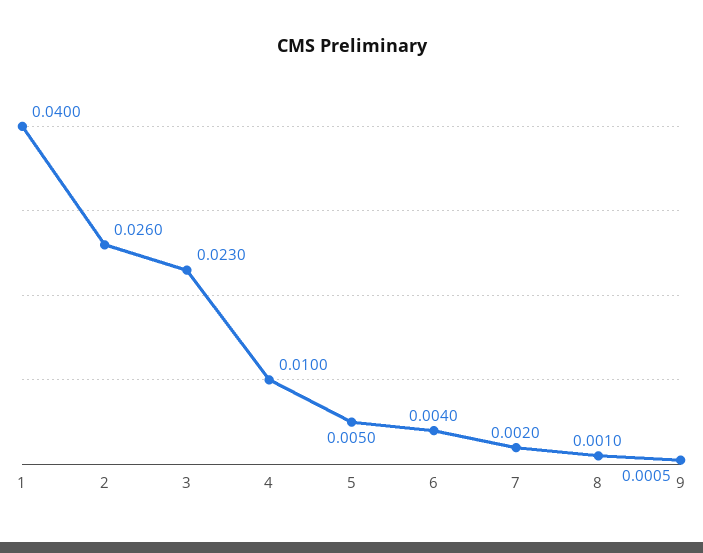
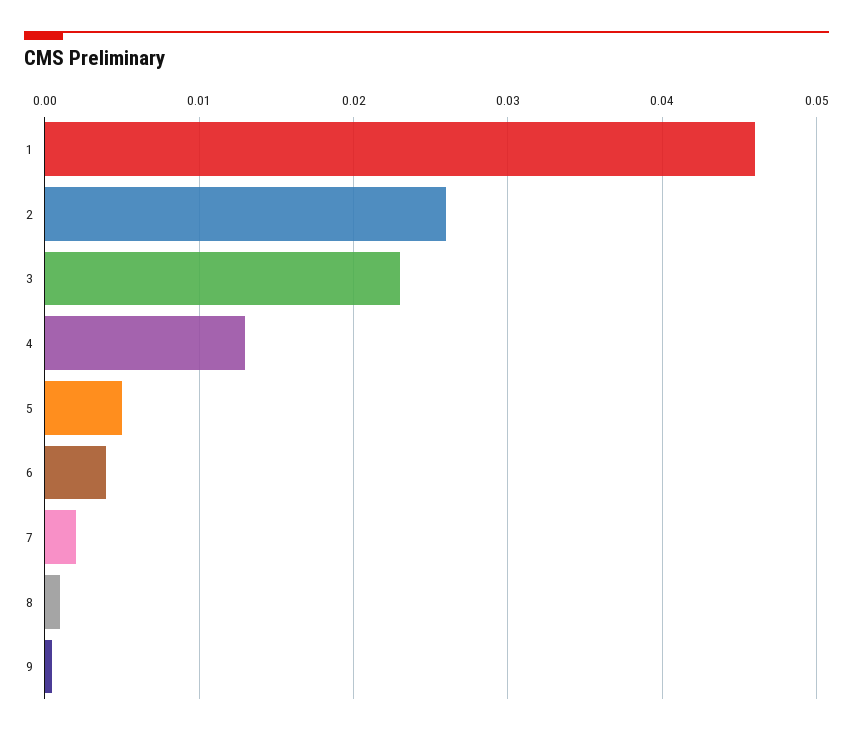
1: 0.04 -> 0.046
4: 0.01 -> 0.013

